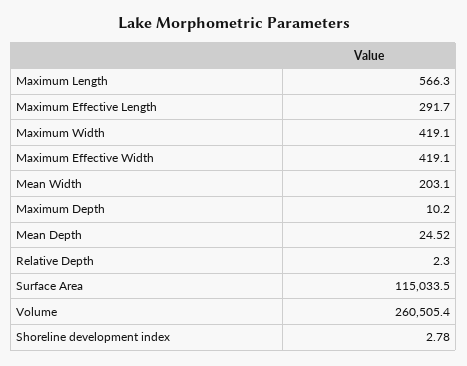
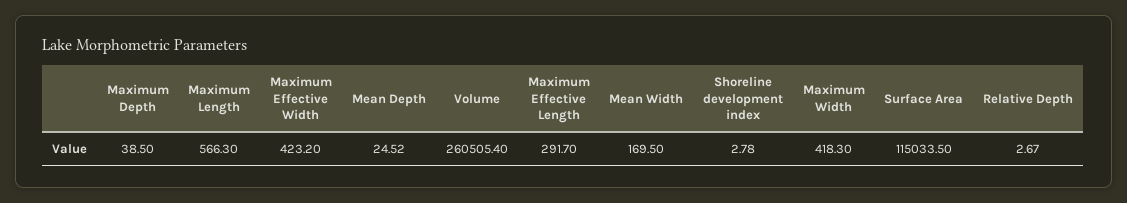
Maximum Width: 419.1 -> 418.3
Maximum Effective Width: 419.1 -> 423.2
Mean Width: 203.1 -> 169.5
Maximum Depth: 10.2 -> 38.5
Relative Depth: 2.3 -> 2.67

